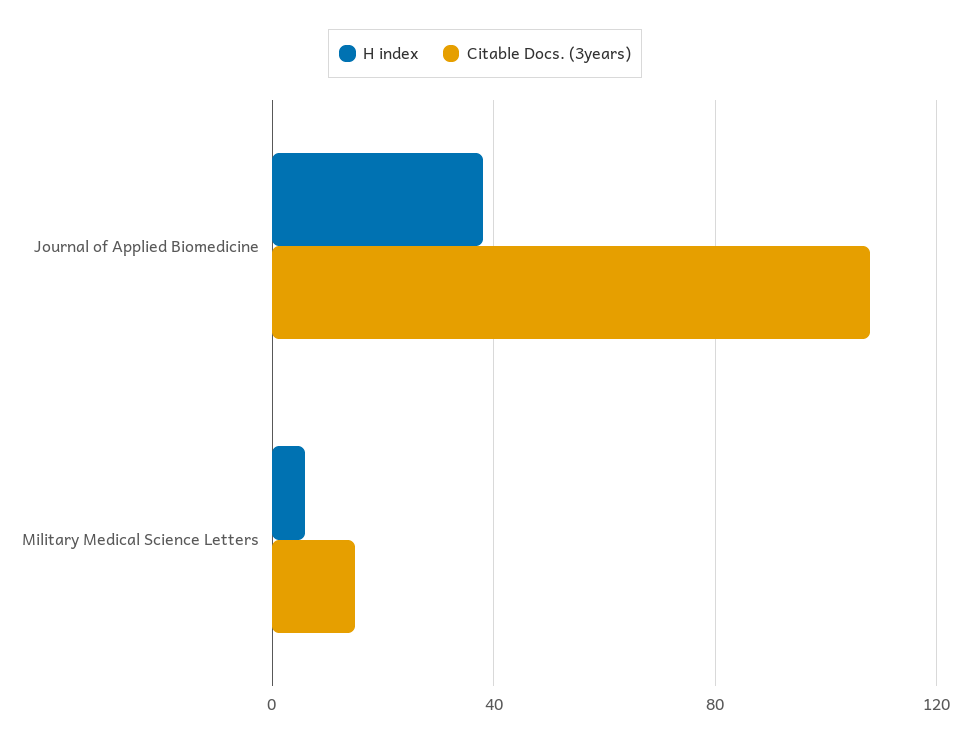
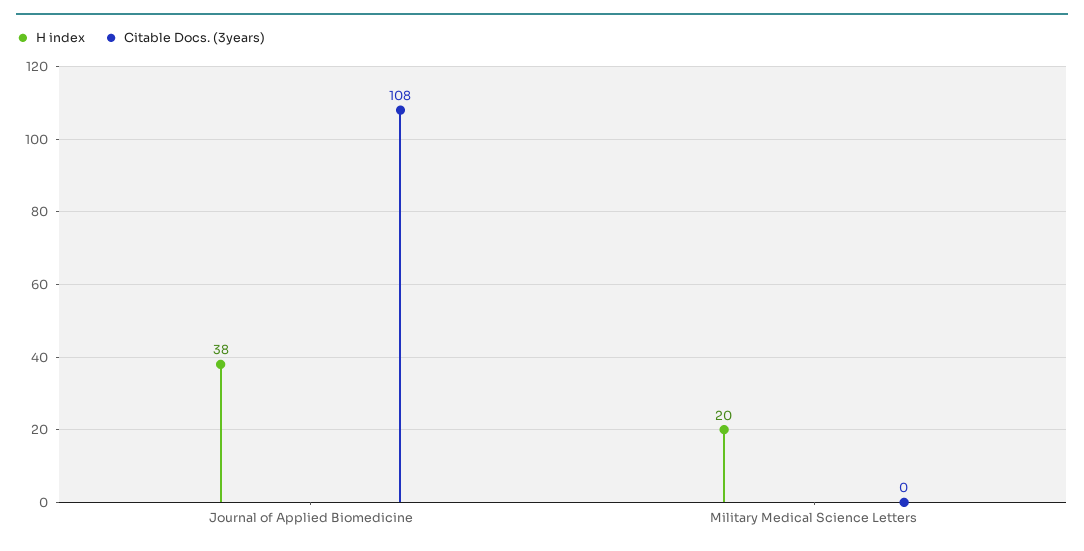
H index, Military Medical Science Letters: 5 -> 20
Citable Docs. (3years), Military Medical Science Letters: 15 -> 0

